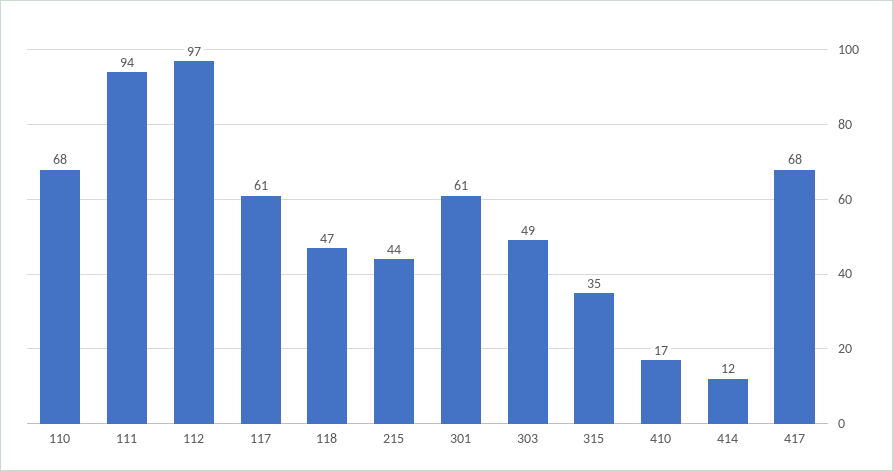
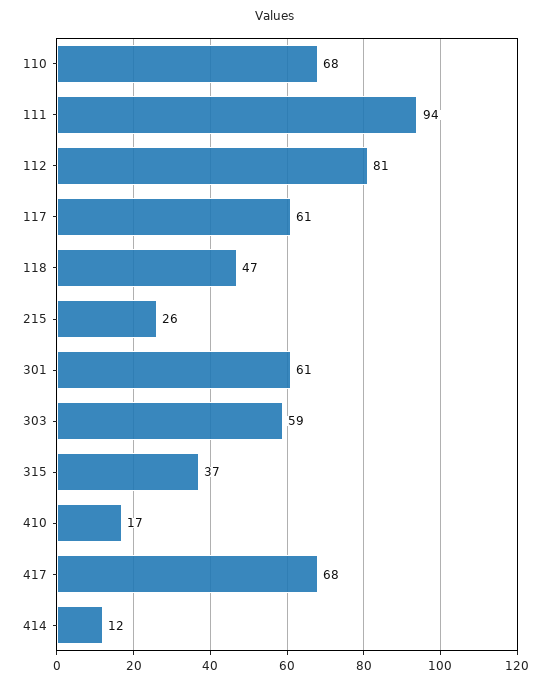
112: 97 -> 81
215: 44 -> 26
303: 49 -> 59
315: 35 -> 37

